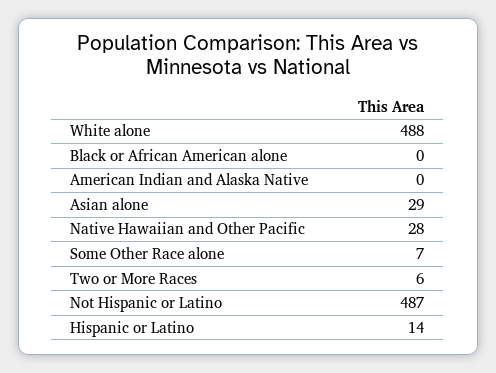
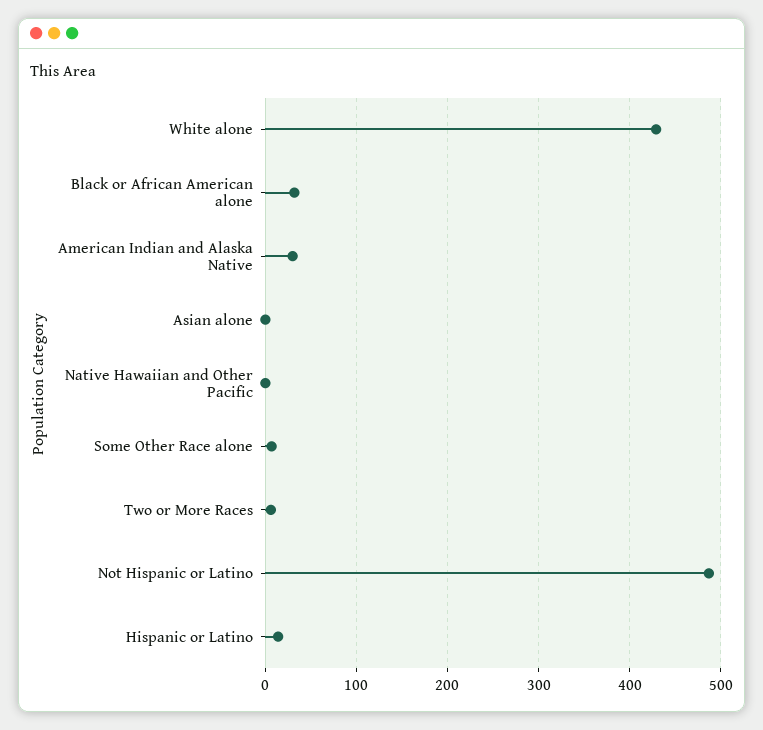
White alone: 488 -> 430
Black or African American alone: 0 -> 30
American Indian and Alaska Native: 0 -> 30
Asian alone: 29 -> 0
Native Hawaiian and Other Pacific: 28 -> 0

